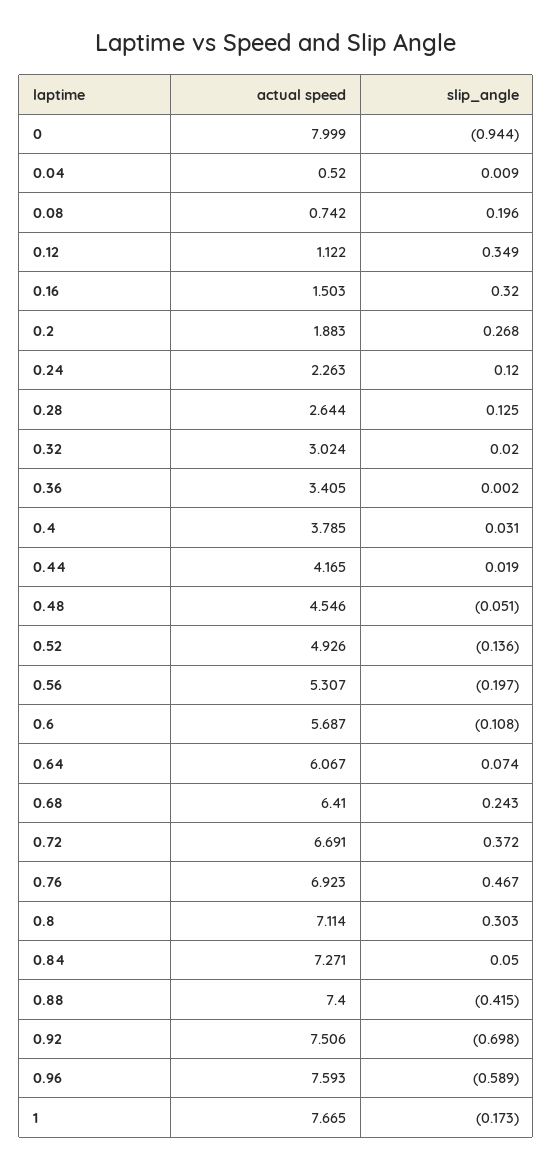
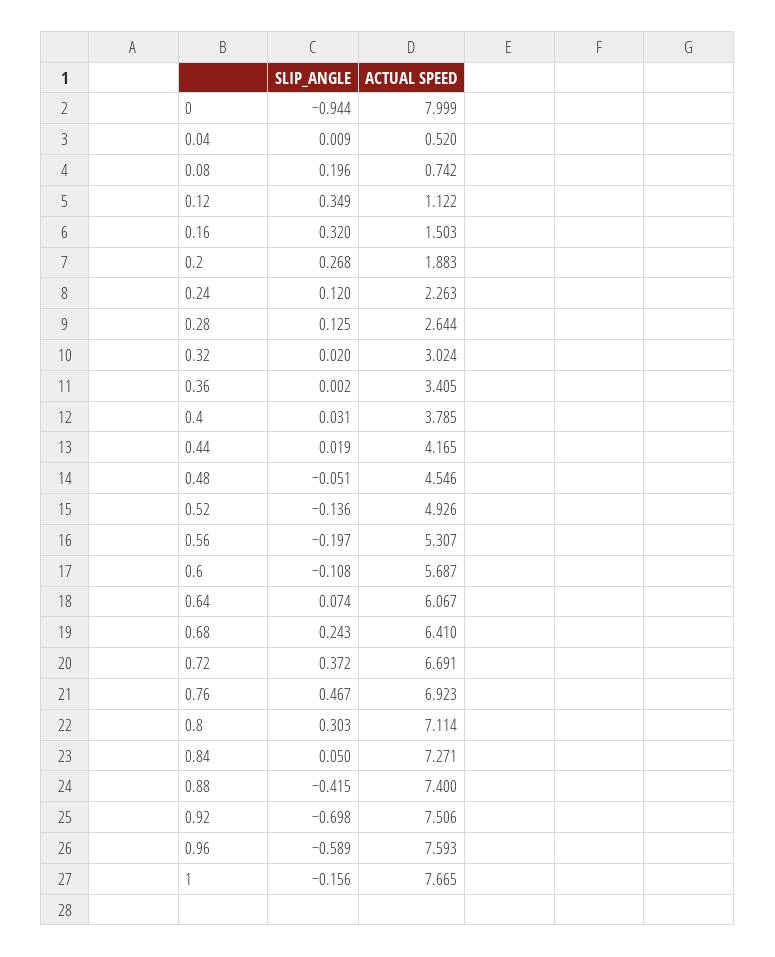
slip_angle, 1: -0.173 -> -0.156

